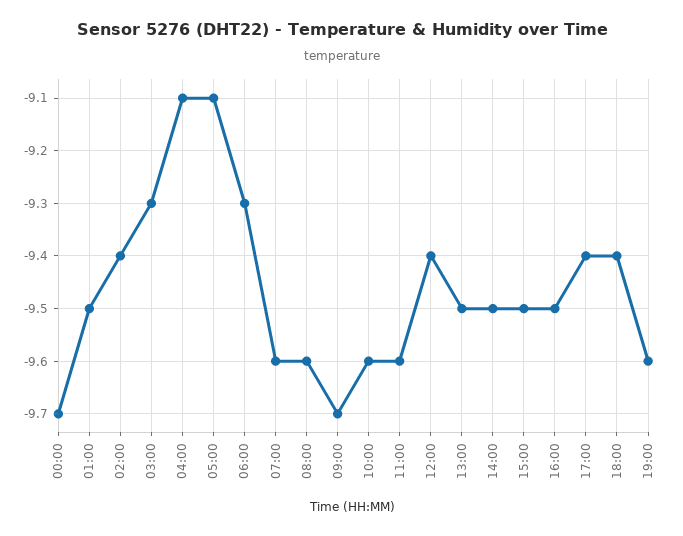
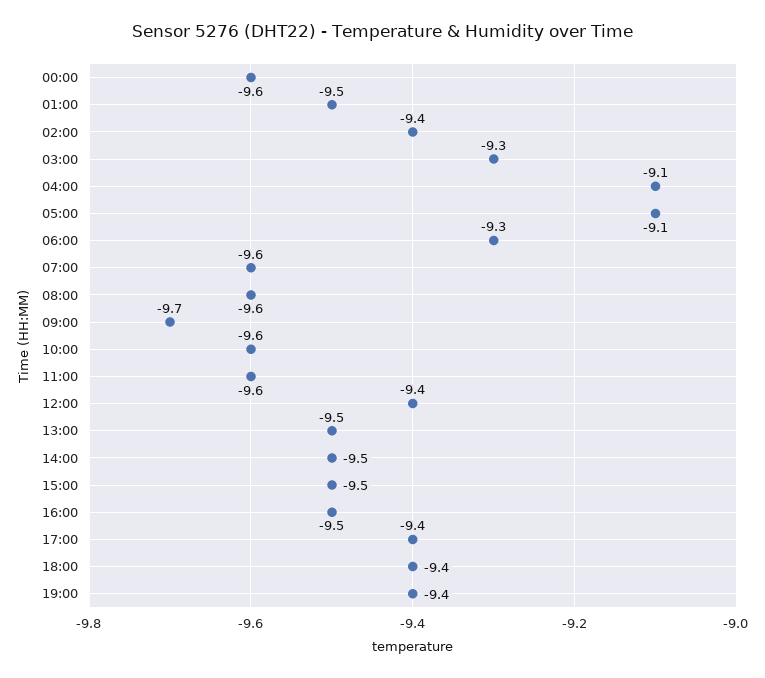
00:00: -9.7 -> -9.6
19:00: -9.6 -> -9.4

